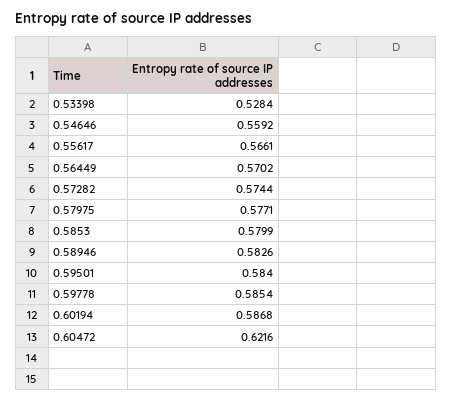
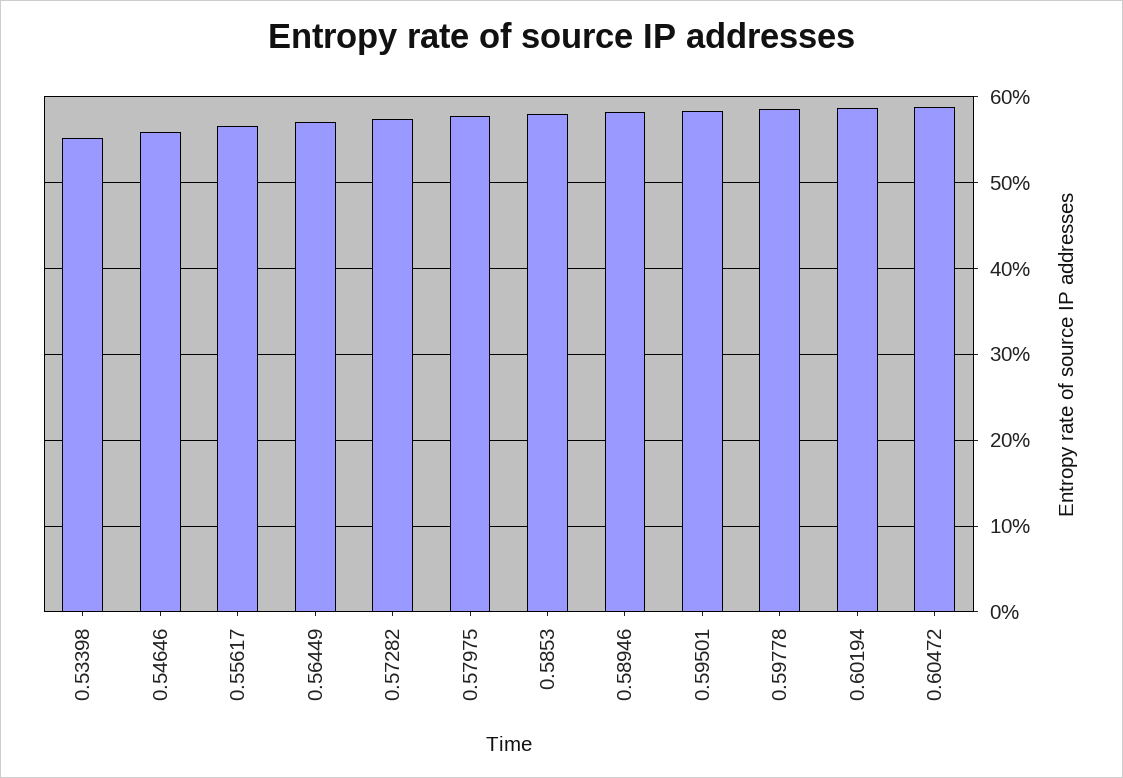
0.53398: 0.5284 -> 0.55
0.60472: 0.6216 -> 0.59

